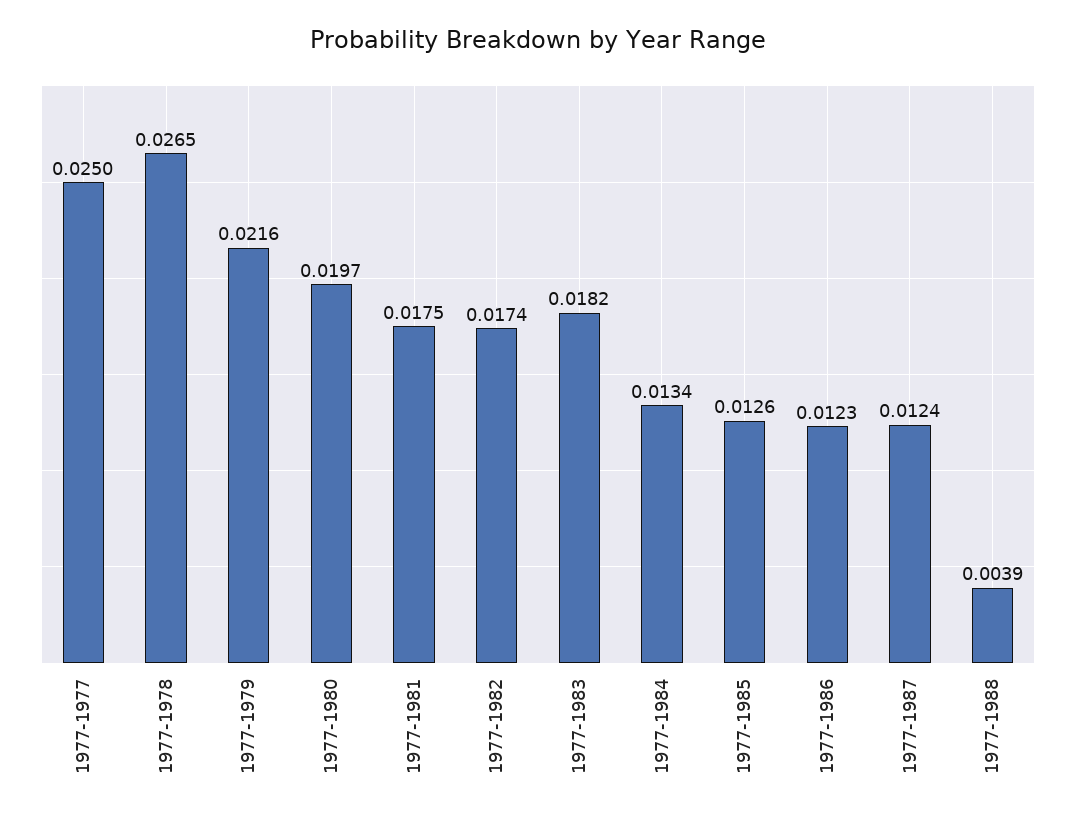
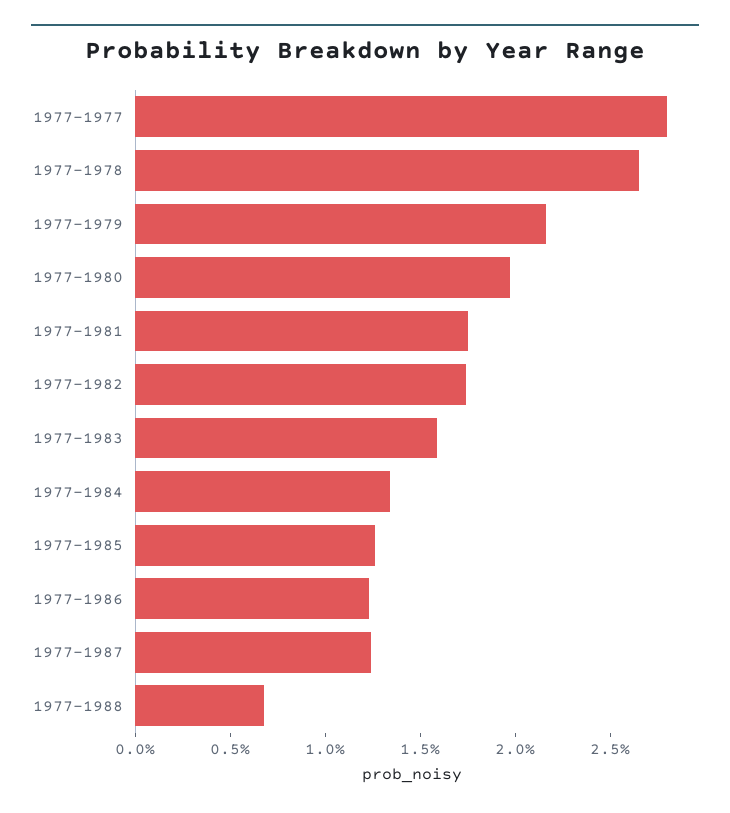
1977-1977: 0.025 -> 0.028
1977-1983: 0.0182 -> 0.016
1977-1988: 0.0039 -> 0.007

